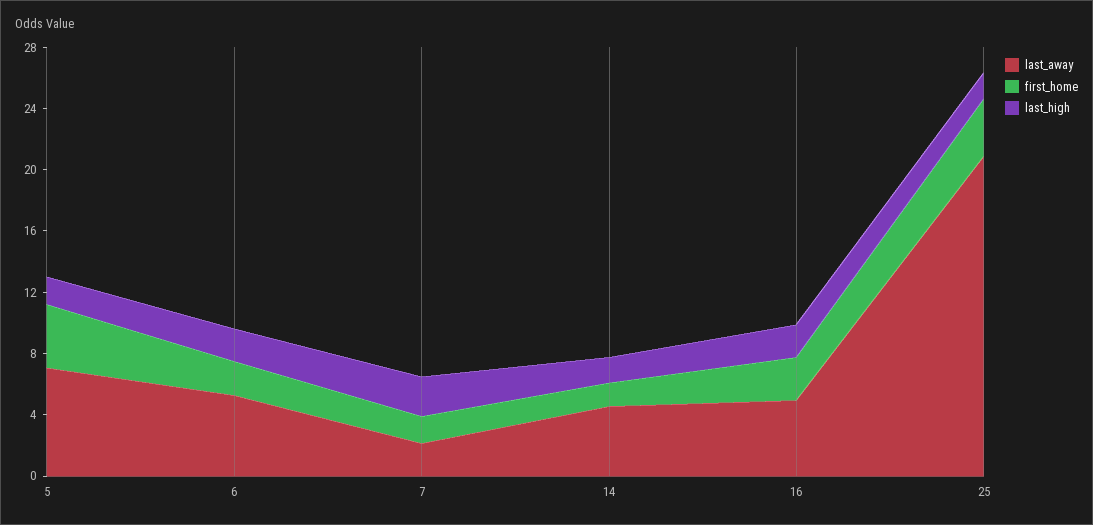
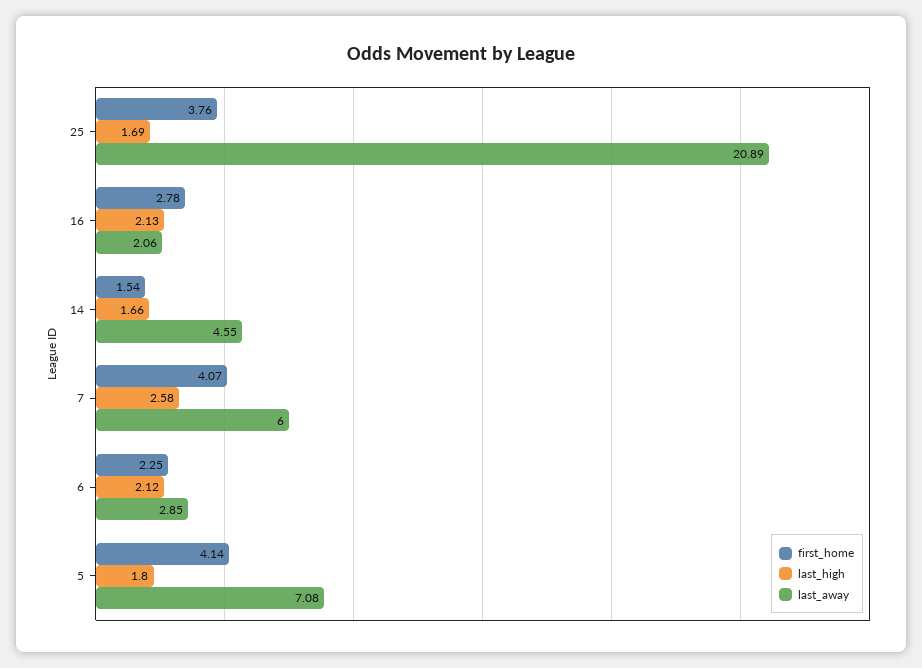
last_away, 6: 5 -> 2.85
last_away, 7: 2 -> 6
first_home, 7: 2 -> 4.07
last_away, 16: 5 -> 2.06

